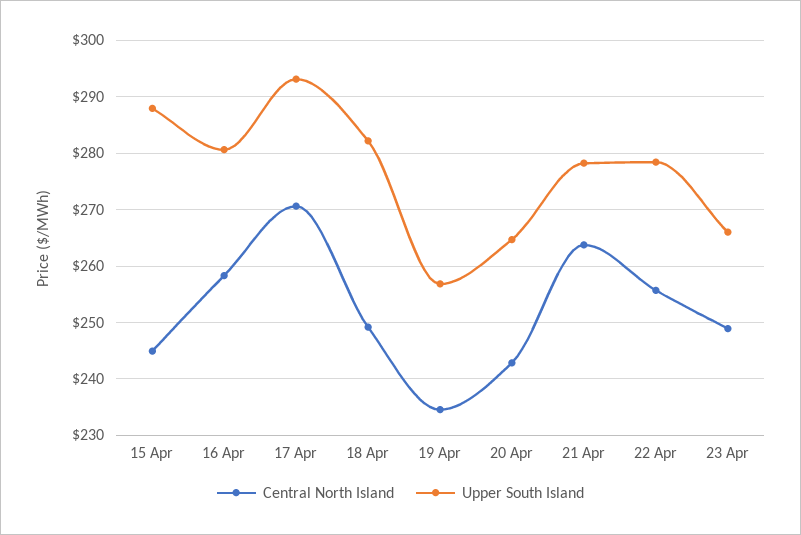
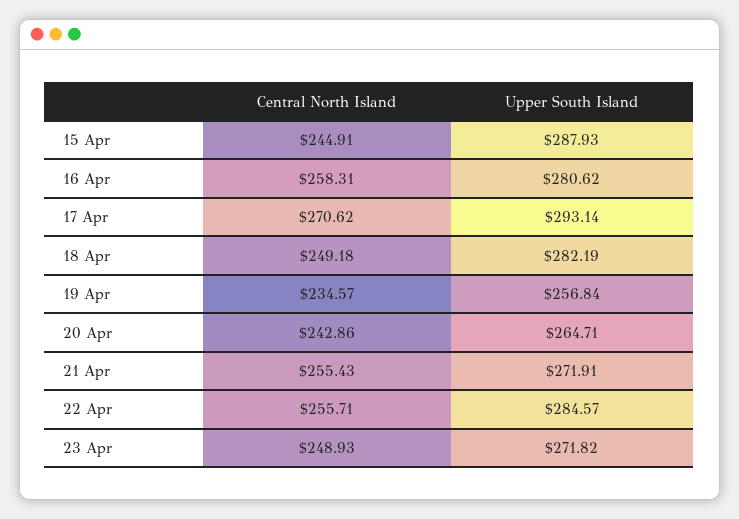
Central North Island, 21 Apr: 264 -> 255.43
Upper South Island, 21 Apr: 278 -> 271.91
Upper South Island, 22 Apr: 278 -> 284.57
Upper South Island, 23 Apr: 266 -> 271.82

